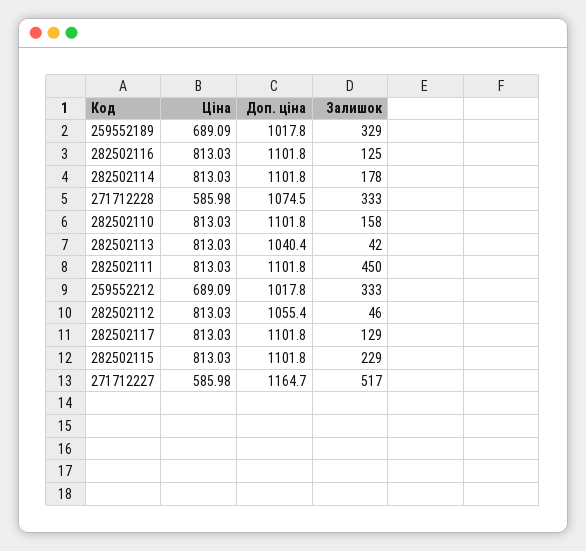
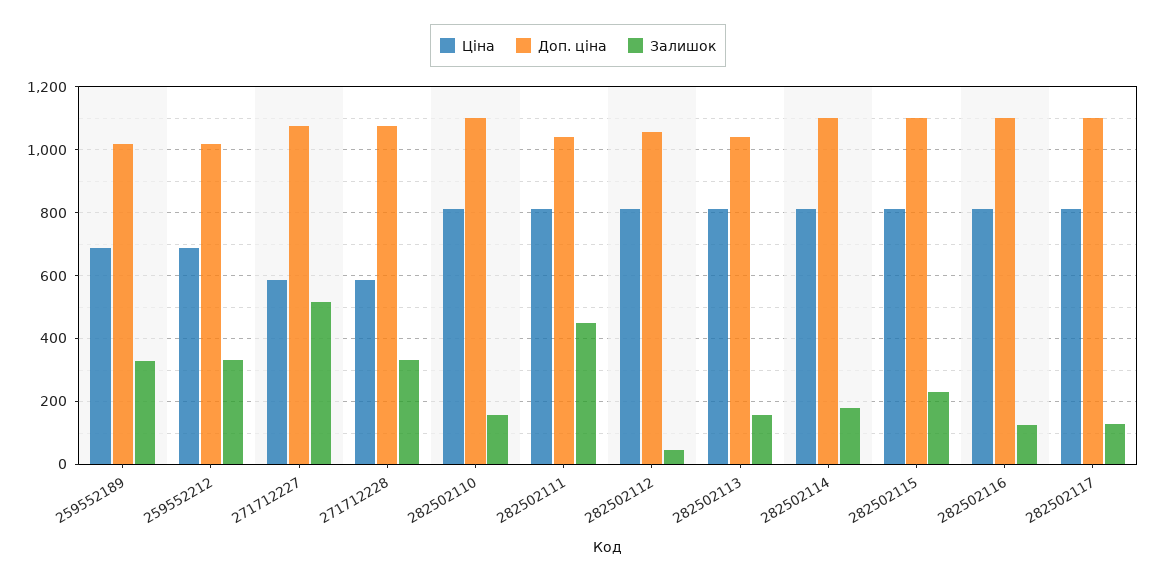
Залишок, 282502113: 42 -> 160
Доп. ціна, 282502111: 1101.8 -> 1040
Доп. ціна, 271712227: 1164.7 -> 1080

